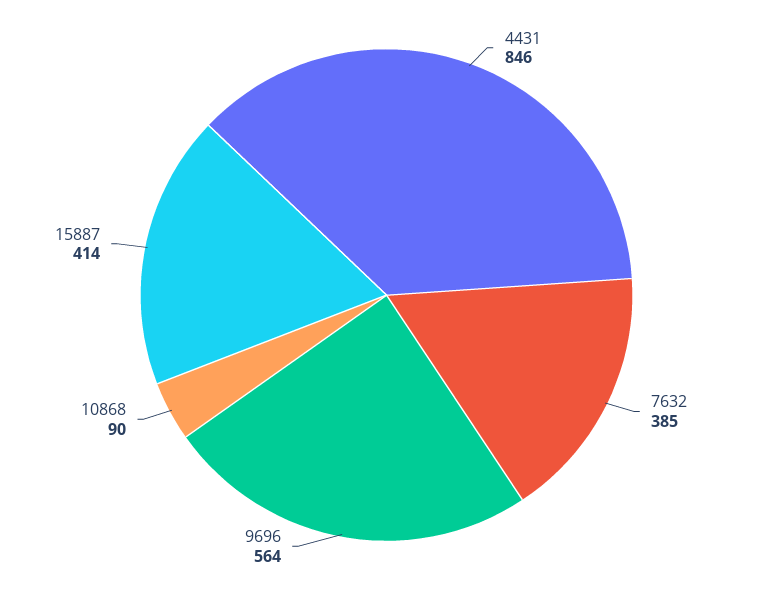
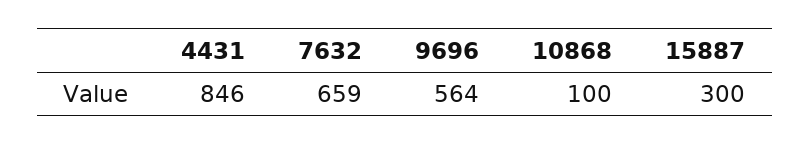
7632: 385 -> 659
10868: 90 -> 100
15887: 414 -> 300

